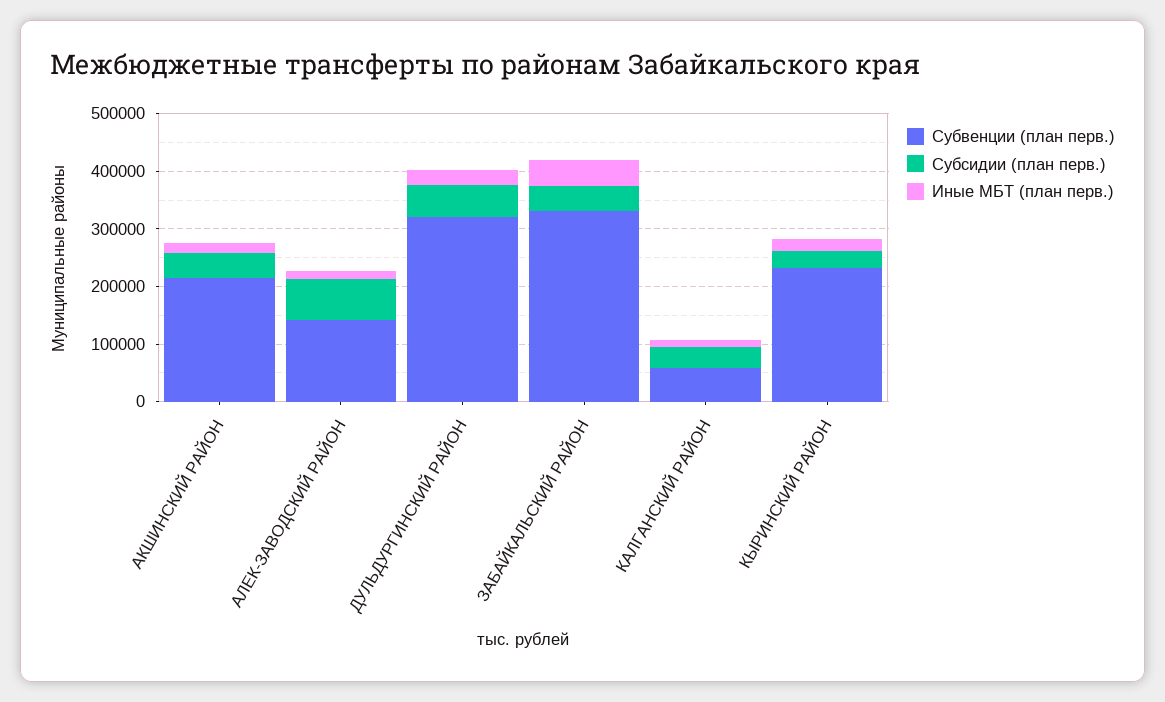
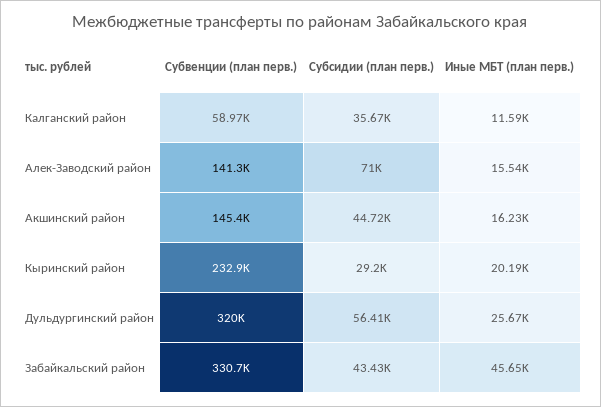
Субвенции (план перв.), АКШИНСКИЙ РАЙОН: 220000 -> 145400

